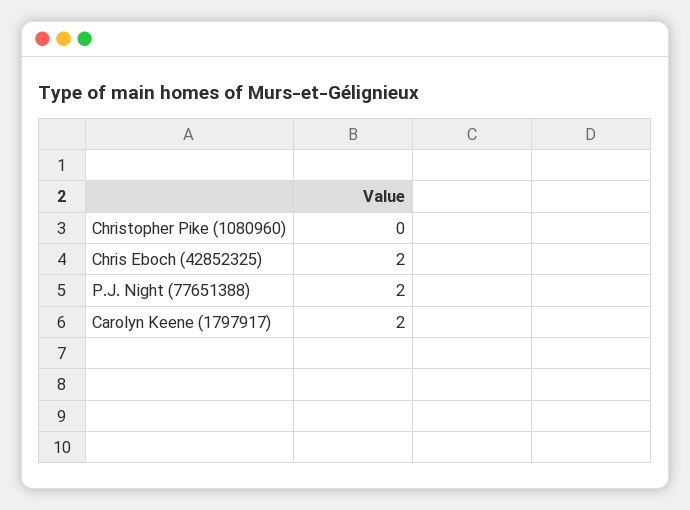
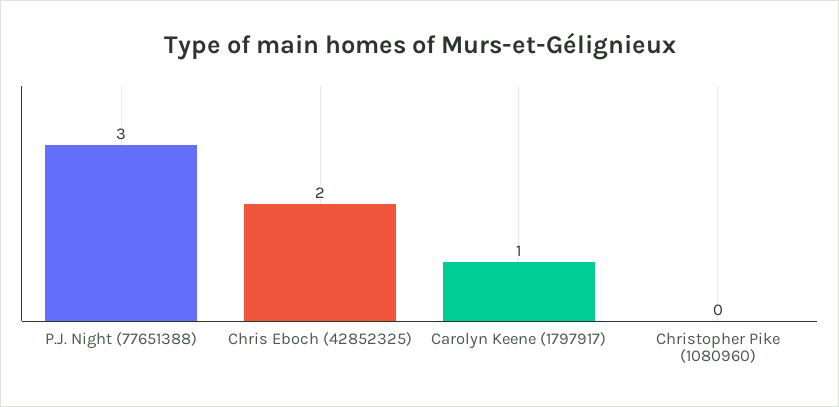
P.J. Night (77651388): 2 -> 3
Carolyn Keene (1797917): 2 -> 1

